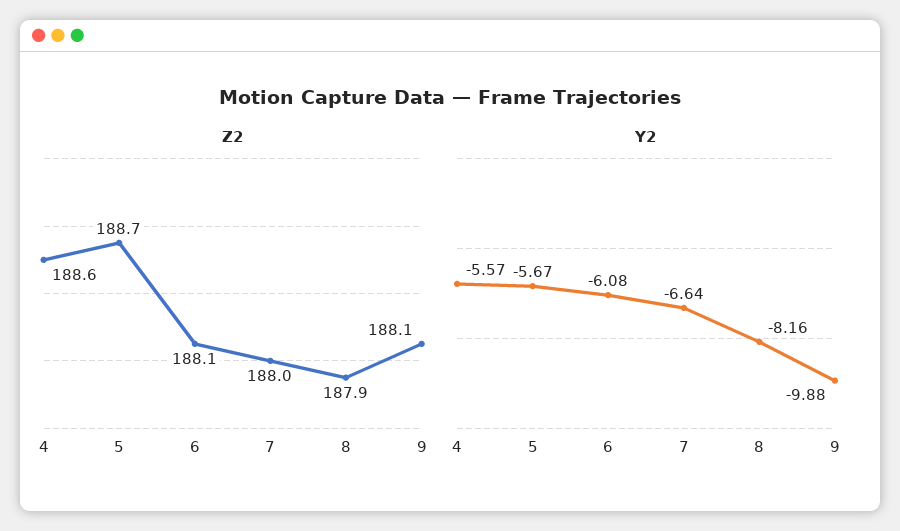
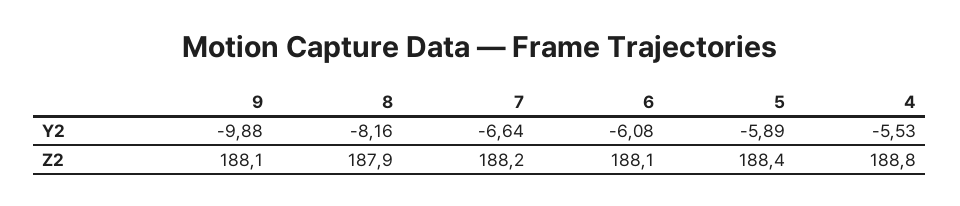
Z2, 4: 188.6 -> 188.8
Z2, 5: 188.7 -> 188.4
Z2, 7: 188 -> 188.2
Y2, 4: -5.57 -> -5.53
Y2, 5: -5.67 -> -5.89

